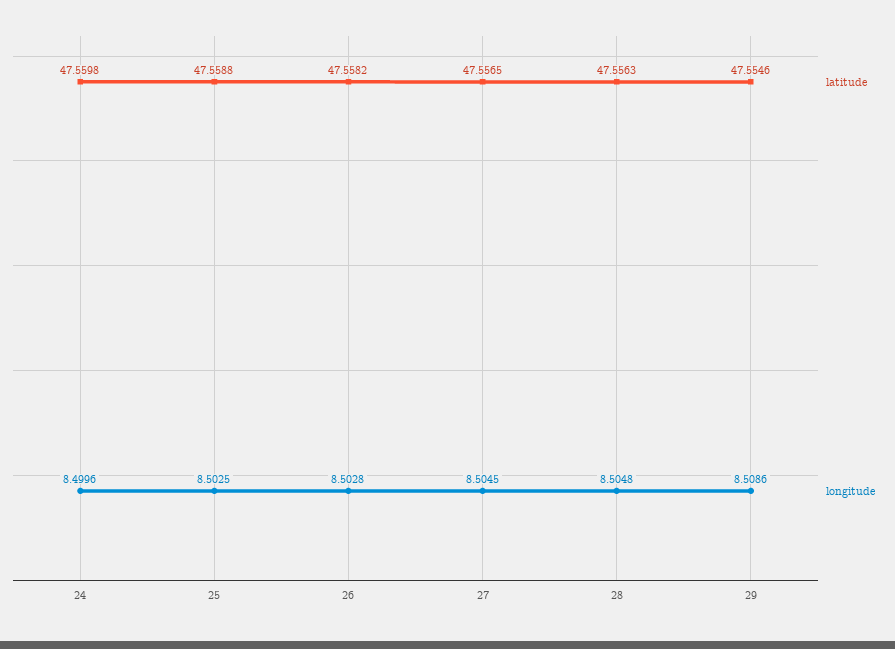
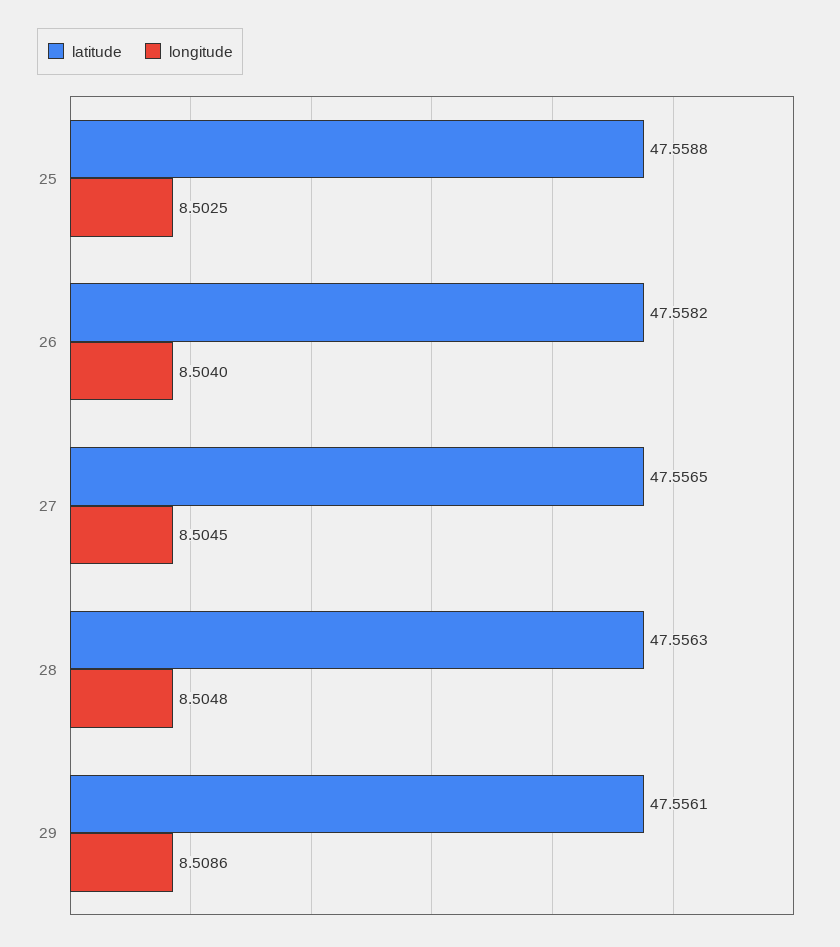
latitude, 24: 47.5598 -> none
longitude, 24: 8.4996 -> none
longitude, 26: 8.5028 -> 8.504
latitude, 29: 47.5546 -> 47.5561

